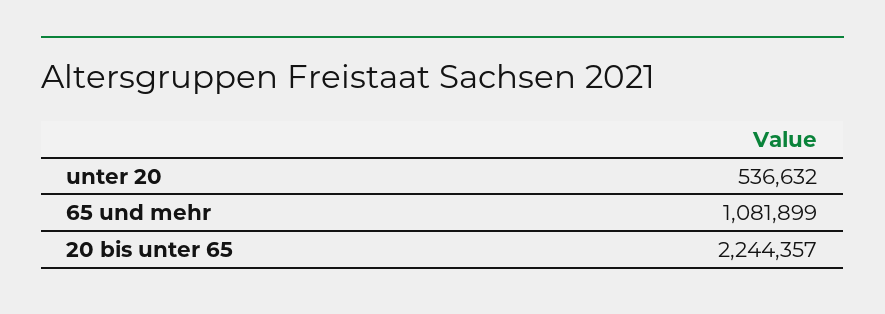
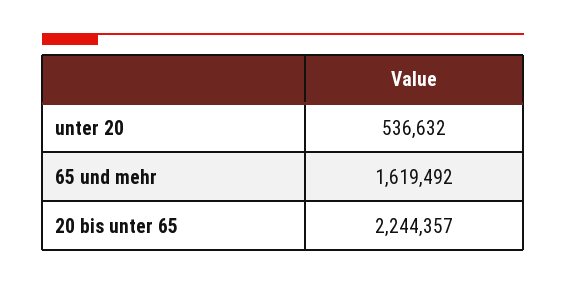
65 und mehr: 1081899 -> 1619492

